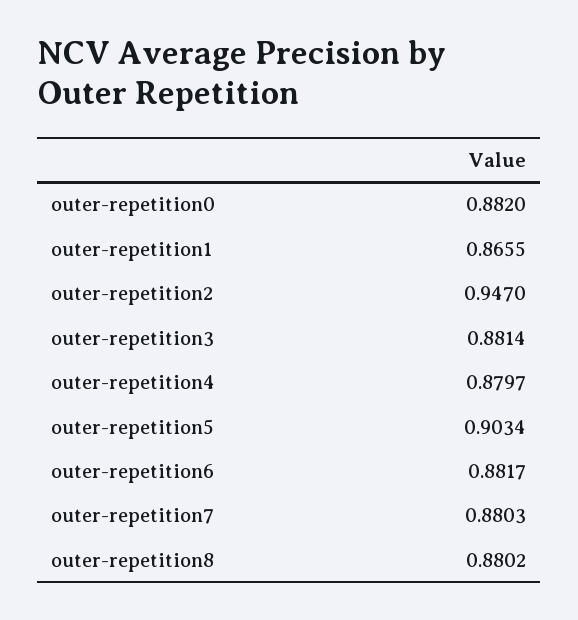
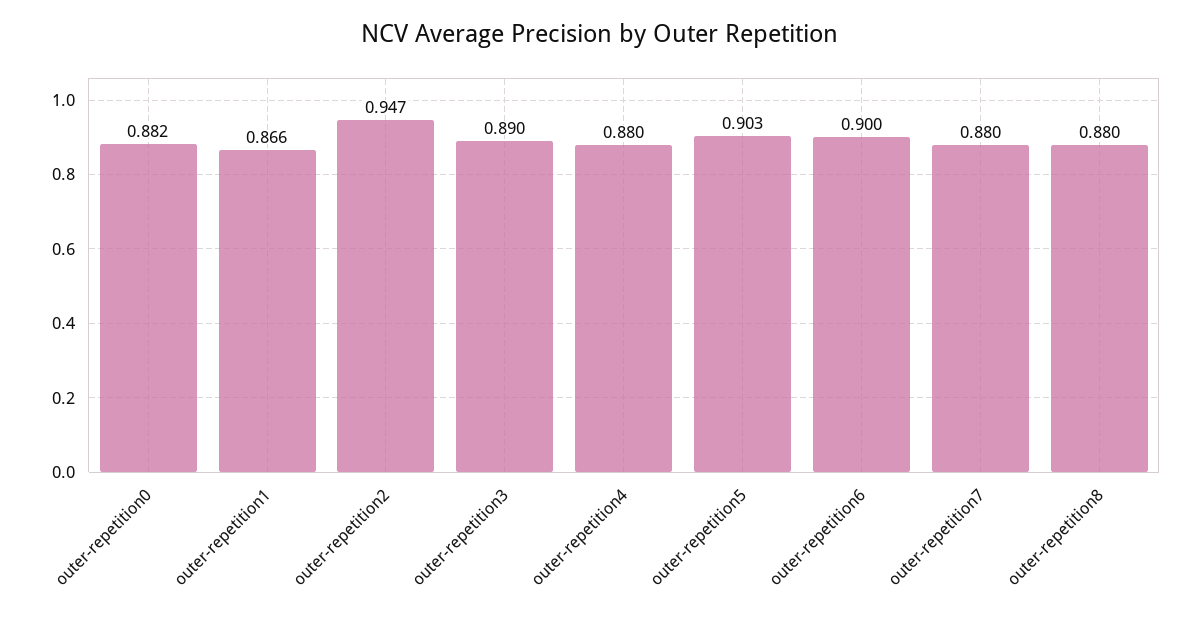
outer-repetition3: 0.8814 -> 0.89
outer-repetition6: 0.8817 -> 0.9

